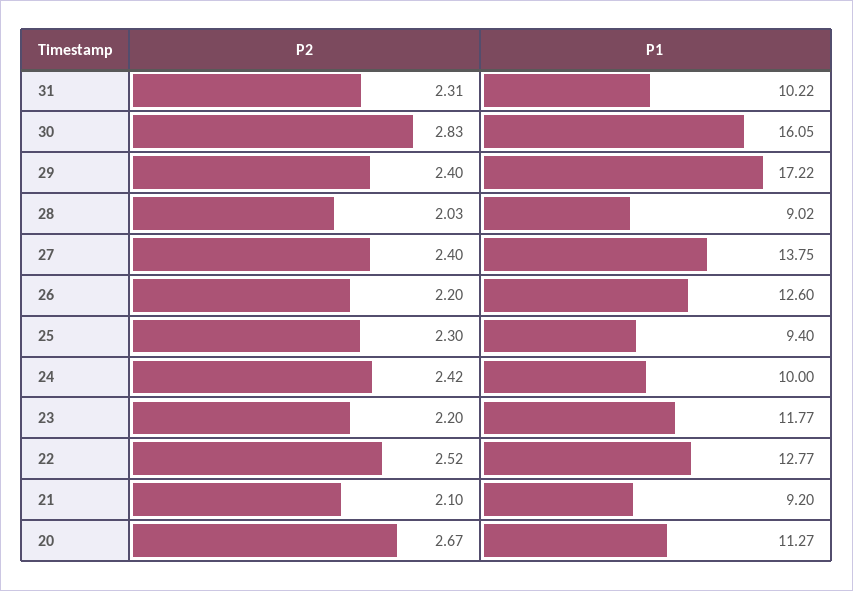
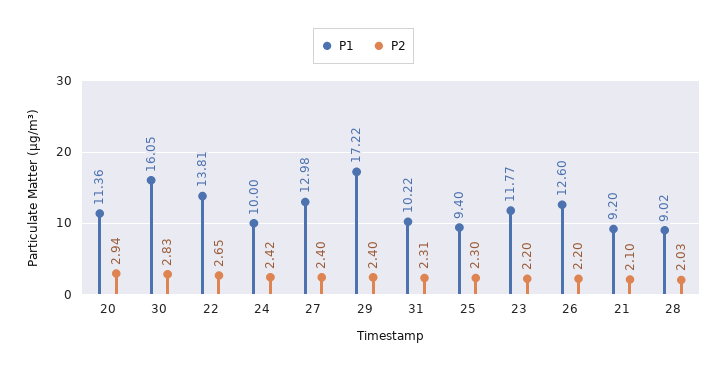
P1, 27: 13.75 -> 12.98
P2, 22: 2.52 -> 2.65
P1, 22: 12.77 -> 13.81
P2, 20: 2.67 -> 2.94
P1, 20: 11.27 -> 11.36

